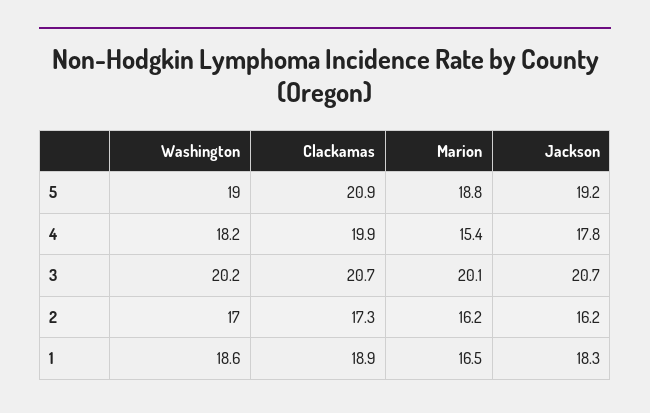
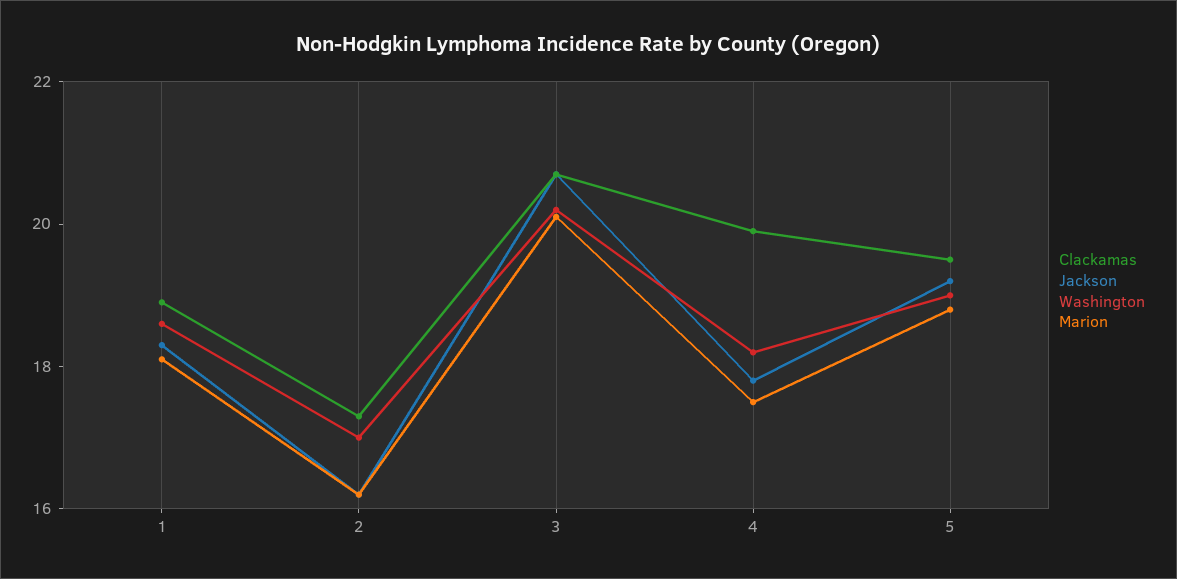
Clackamas, 5: 20.9 -> 19.5
Marion, 4: 15.4 -> 17.5
Marion, 1: 16.5 -> 18

